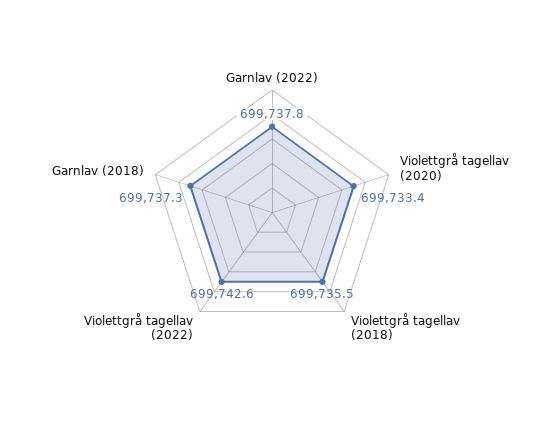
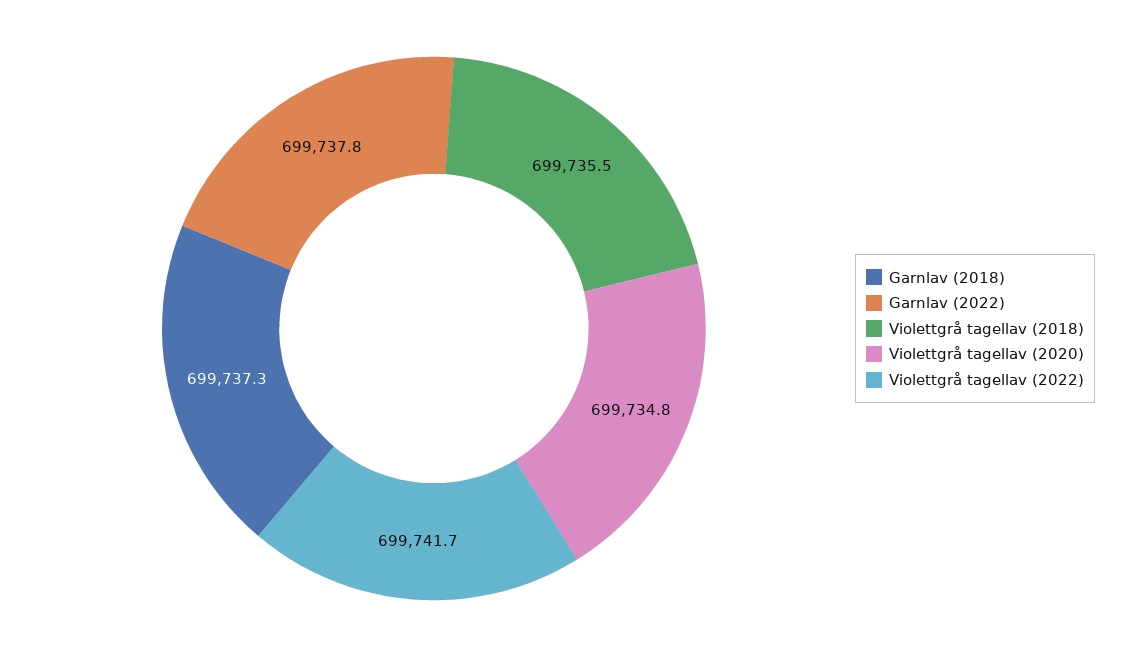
Violettgrå tagellav (2020): 699733.4 -> 699734.8
Violettgrå tagellav (2022): 699742.6 -> 699741.7

